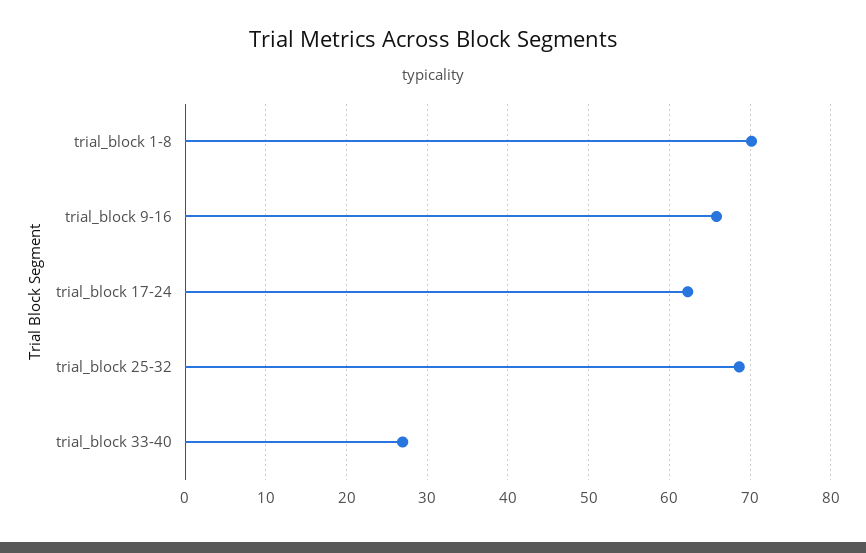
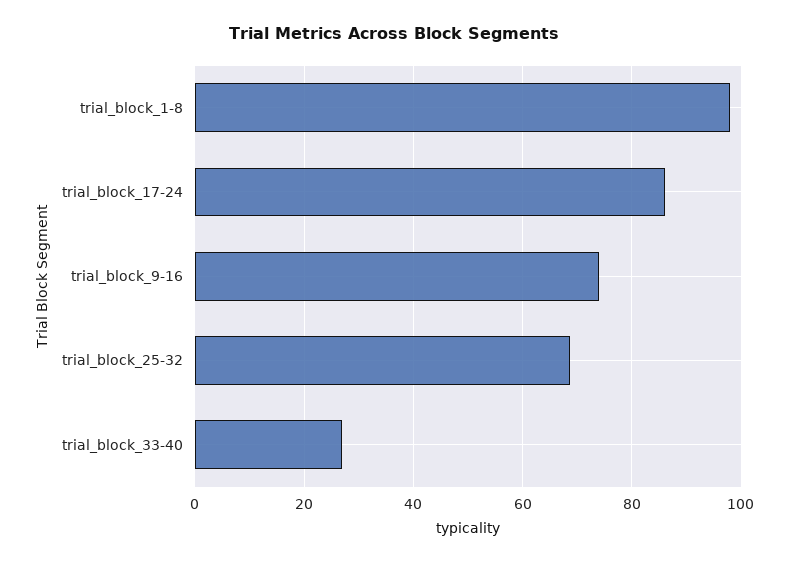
trial_block 1-8: 70 -> 98
trial_block 9-16: 66 -> 74
trial_block 17-24: 62 -> 86

